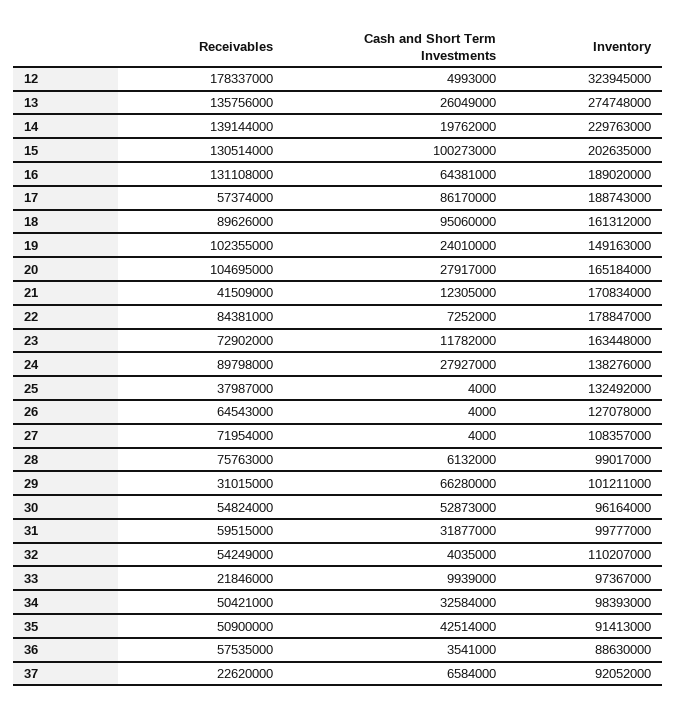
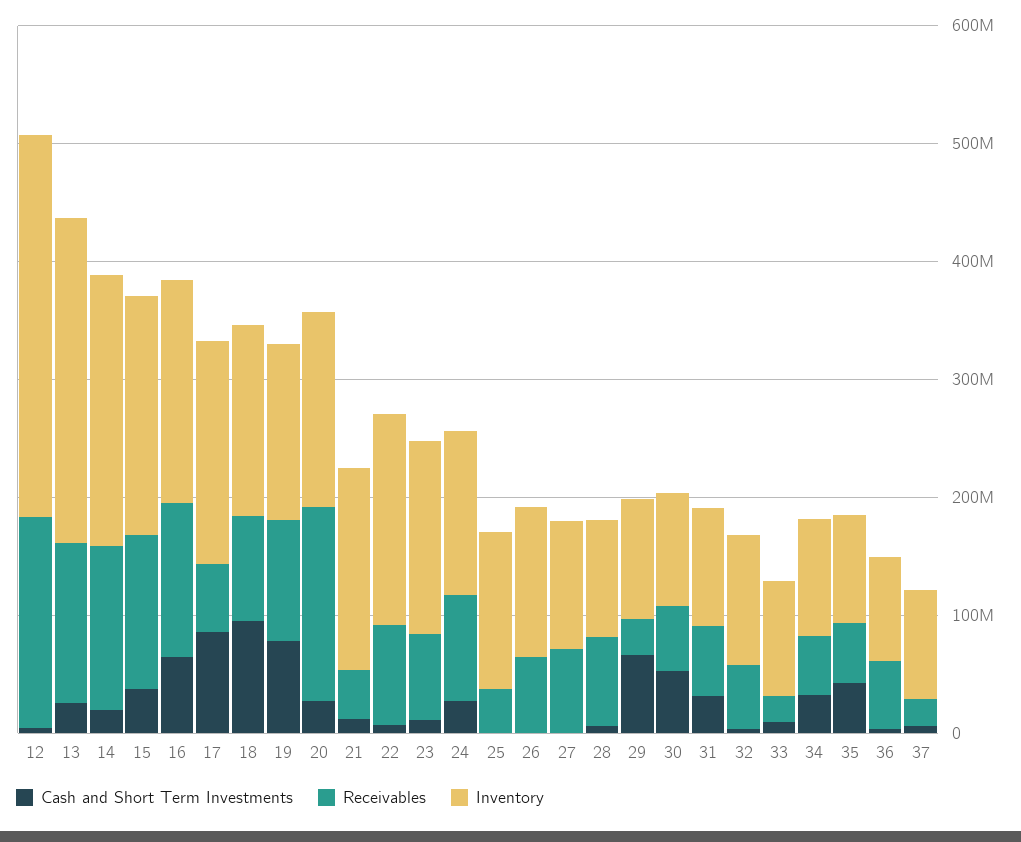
Cash and Short Term Investments, 15: 100273000 -> 40000000
Cash and Short Term Investments, 19: 24010000 -> 80000000
Receivables, 20: 104695000 -> 160000000

